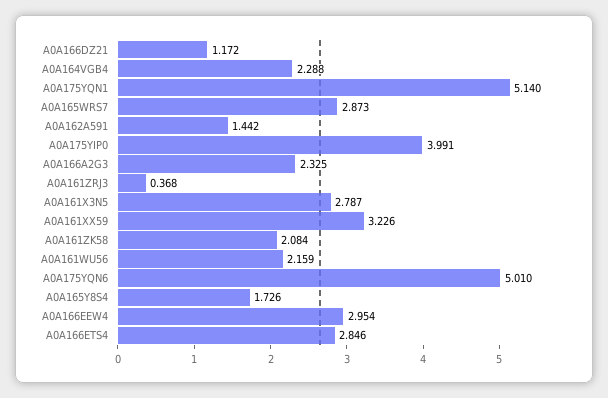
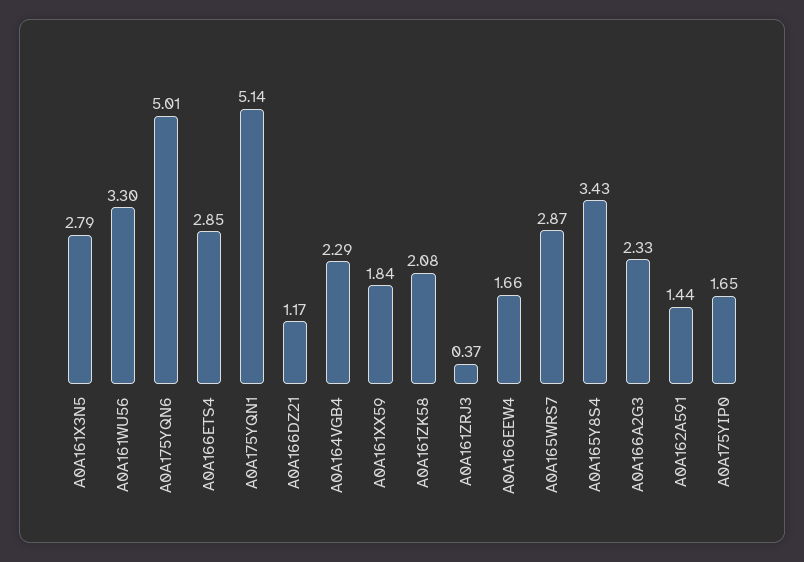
A0A175YIP0: 3.991 -> 1.65
A0A161XX59: 3.226 -> 1.84
A0A161WU56: 2.159 -> 3.3
A0A165Y8S4: 1.726 -> 3.43
A0A166EEW4: 2.954 -> 1.66

